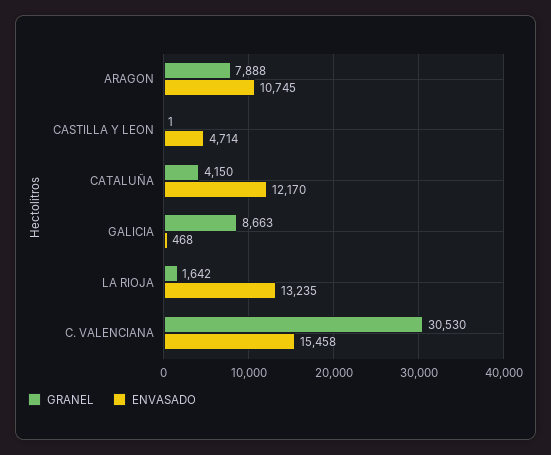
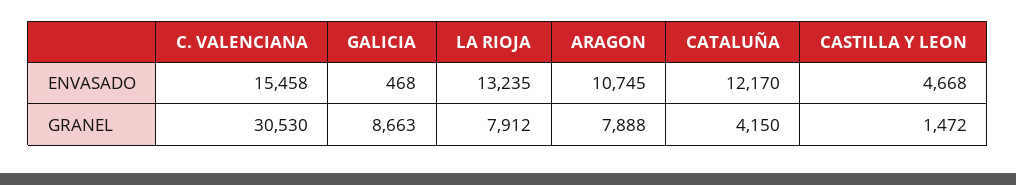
GRANEL, CASTILLA Y LEON: 1 -> 1472
ENVASADO, CASTILLA Y LEON: 4714 -> 4668
GRANEL, LA RIOJA: 1642 -> 7912

